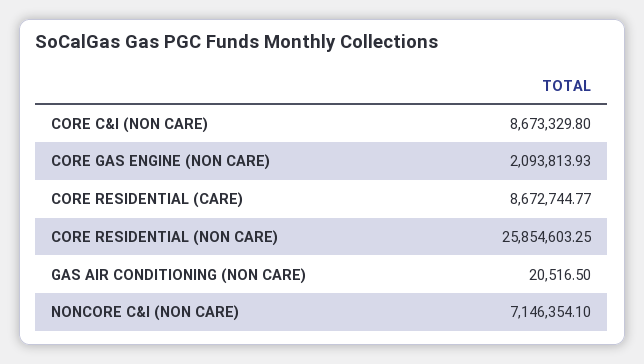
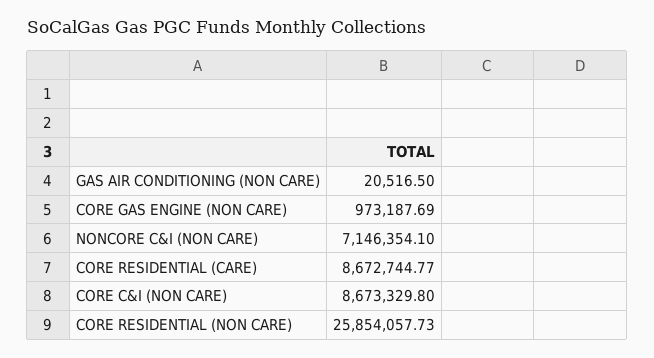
CORE GAS ENGINE (NON CARE): 2093813.93 -> 973187.69
CORE RESIDENTIAL (NON CARE): 25854603.25 -> 25854057.73

